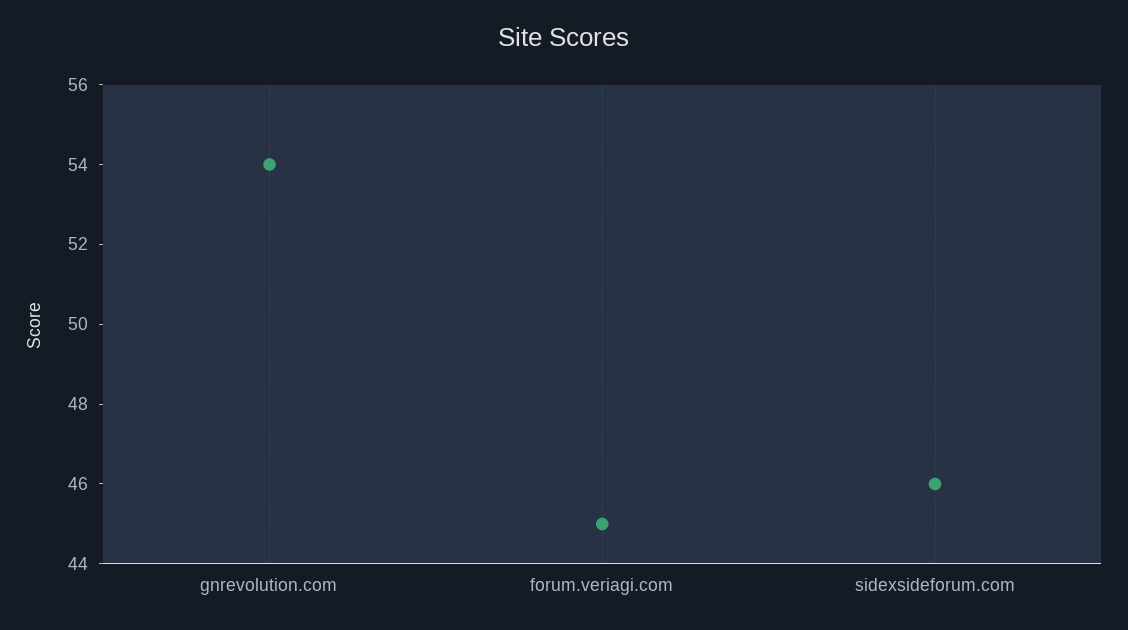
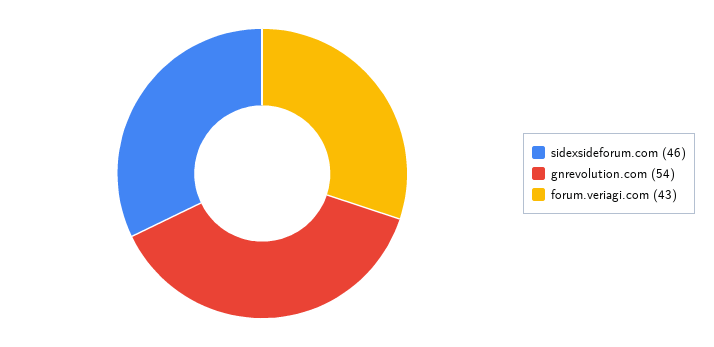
forum.veriagi.com: 45 -> 43

